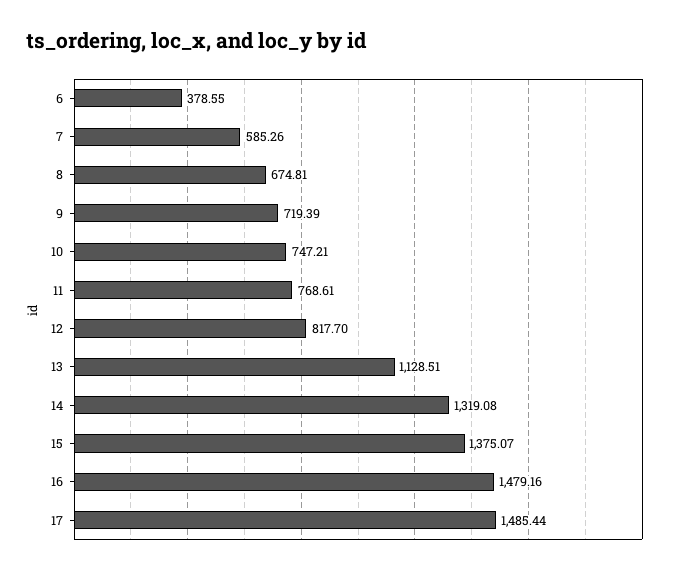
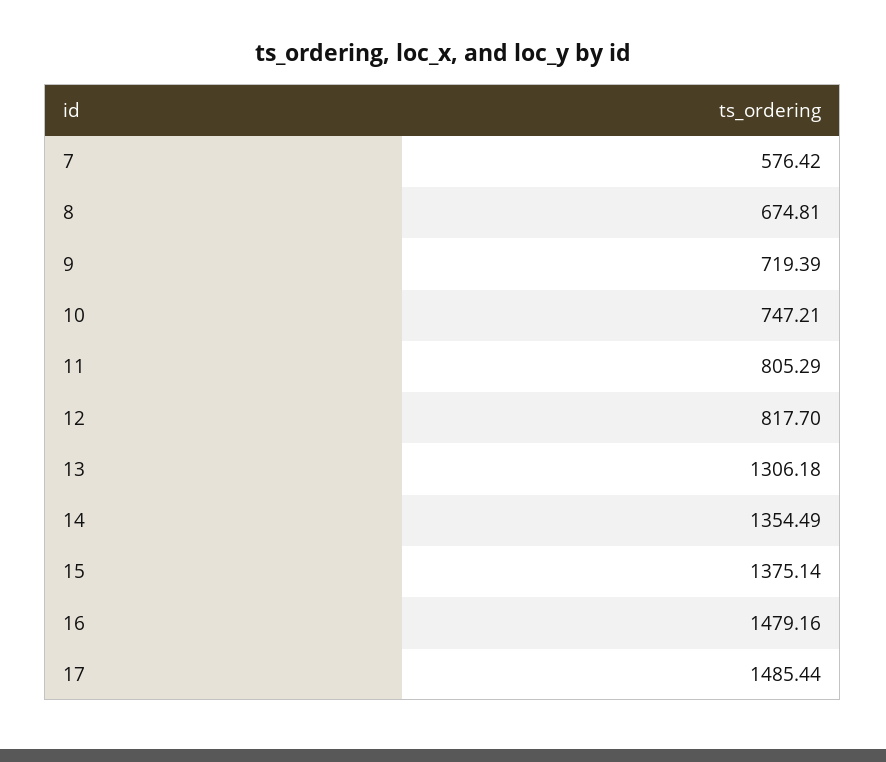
6: 378.55 -> none
7: 585.26 -> 576.42
11: 768.61 -> 805.29
13: 1128.51 -> 1306.18
14: 1319.08 -> 1354.49
15: 1375.07 -> 1375.14

